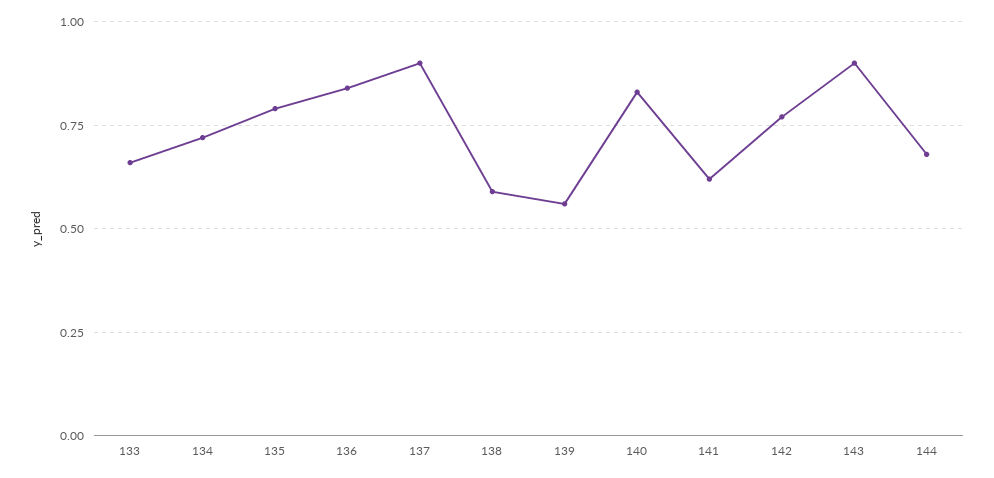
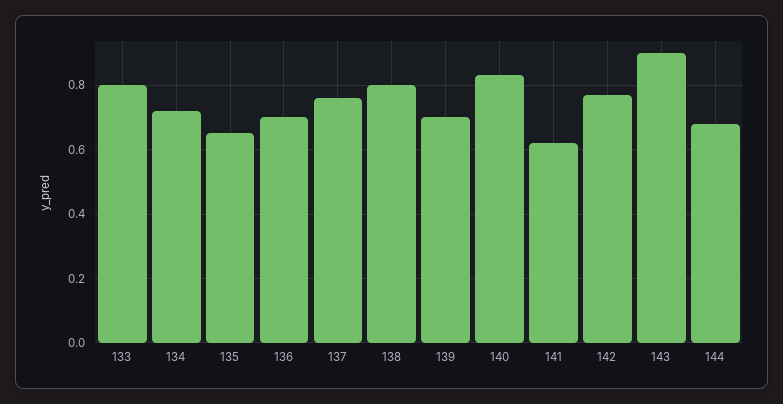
133: 0.65 -> 0.8
135: 0.8 -> 0.65
136: 0.85 -> 0.7
137: 0.9 -> 0.75
138: 0.6 -> 0.8
139: 0.55 -> 0.7

